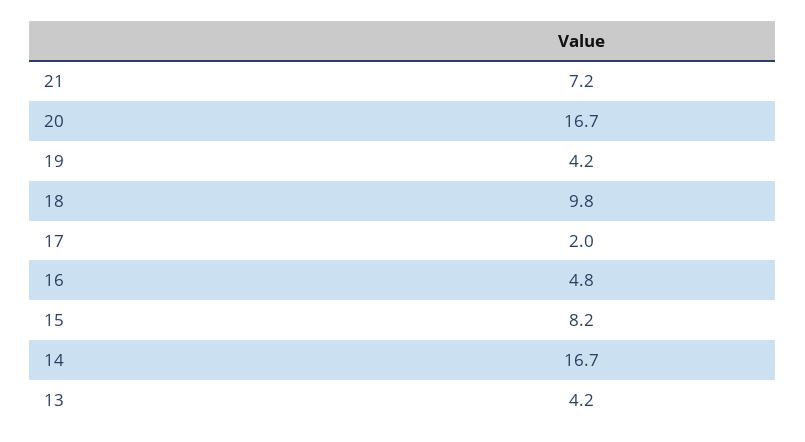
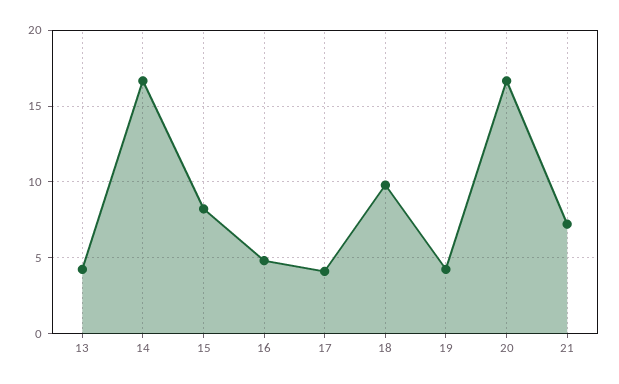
17: 2 -> 4

